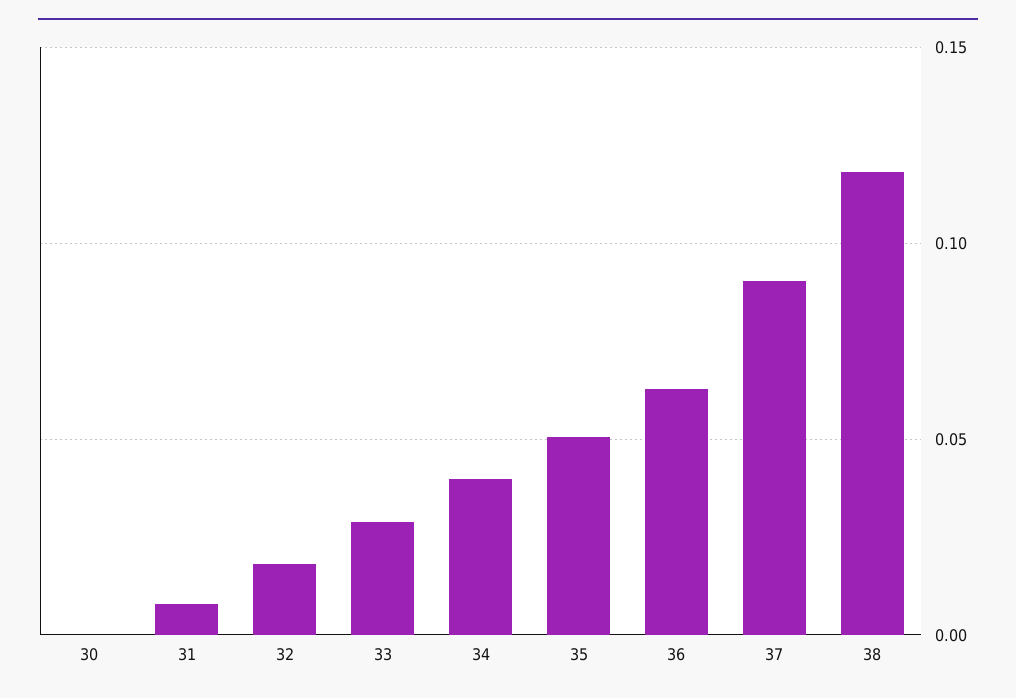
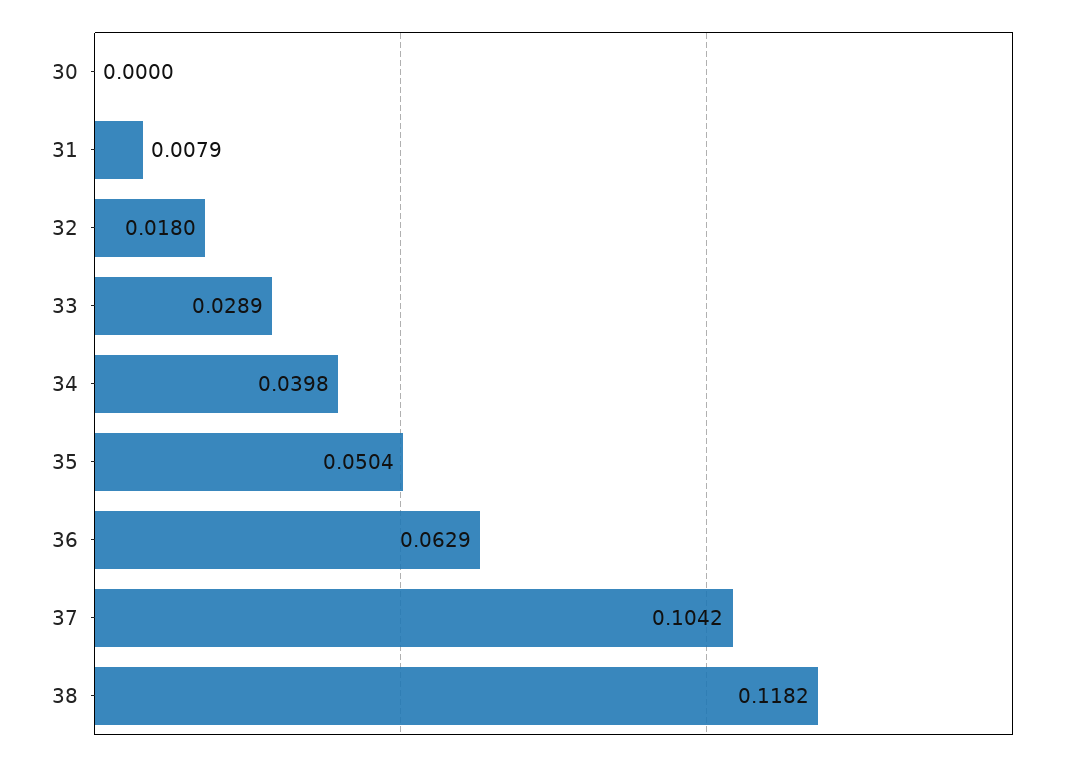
37: 0.09 -> 0.1042

